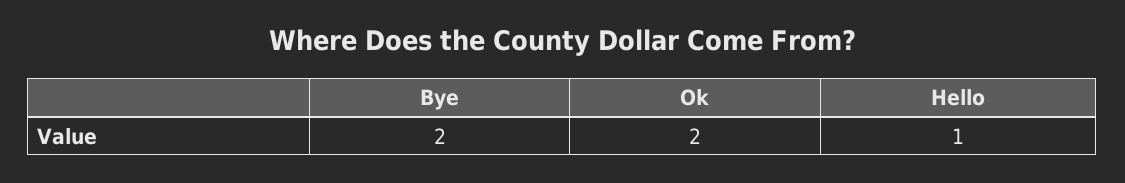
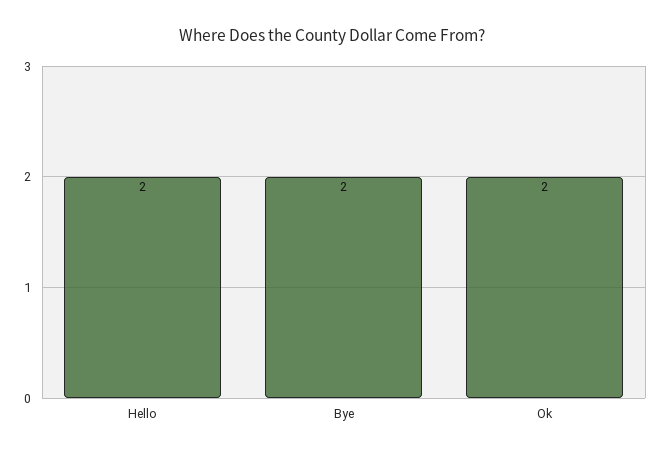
Hello: 1 -> 2

